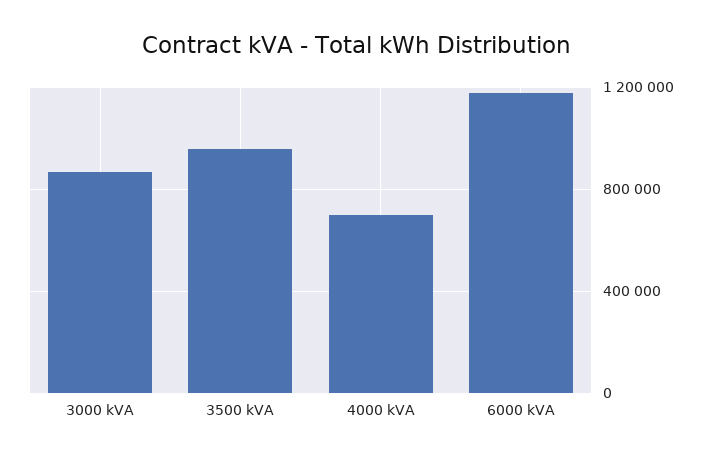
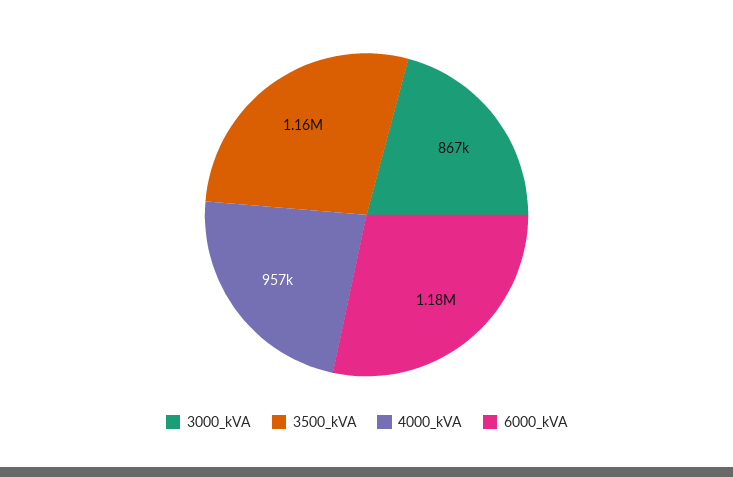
3500 kVA: 950000 -> 1160000
4000 kVA: 700000 -> 957000

